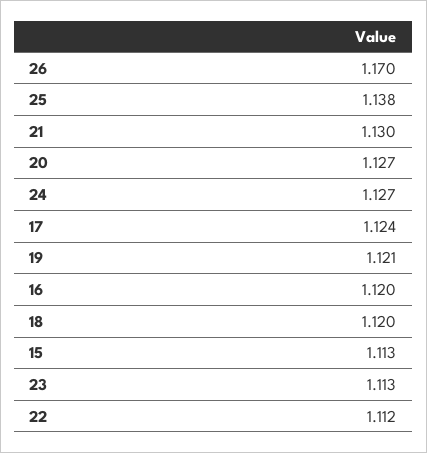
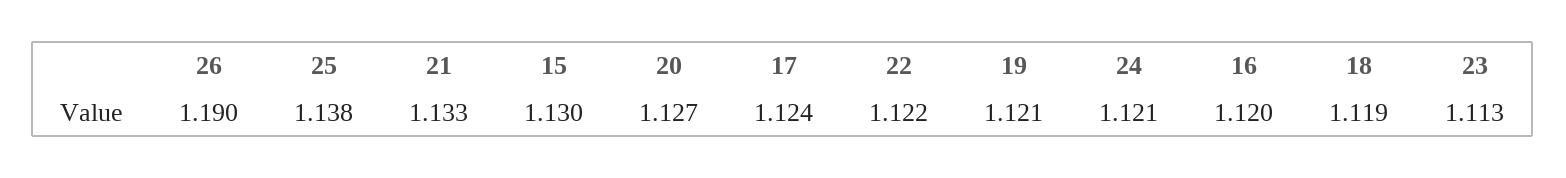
26: 1.17 -> 1.19
21: 1.13 -> 1.133
24: 1.127 -> 1.121
18: 1.12 -> 1.119
15: 1.113 -> 1.13
22: 1.112 -> 1.122

